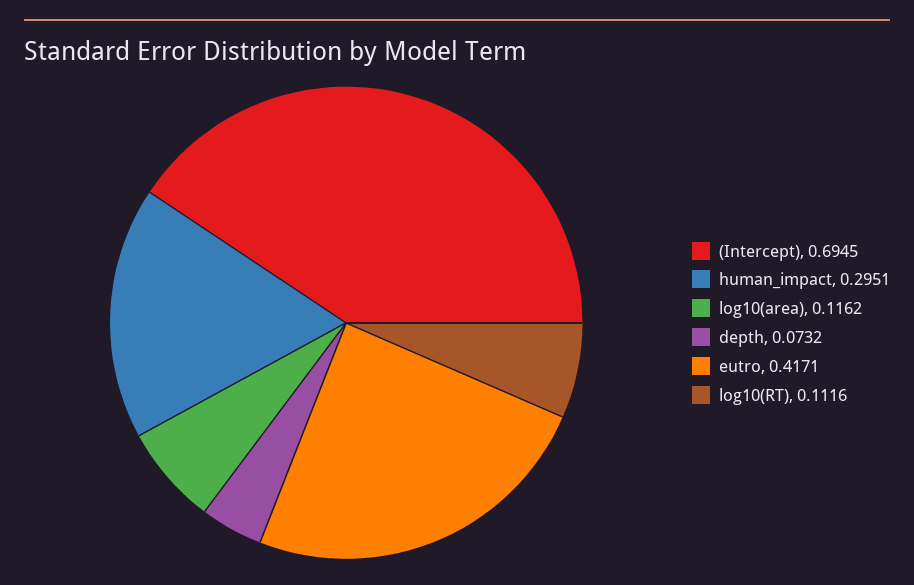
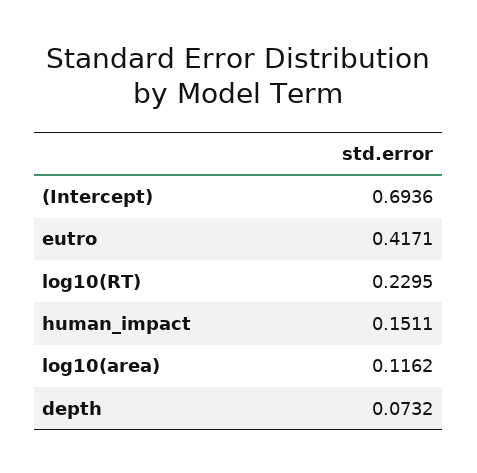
(Intercept): 0.6945 -> 0.6936
human_impact: 0.2951 -> 0.1511
log10(RT): 0.1116 -> 0.2295

